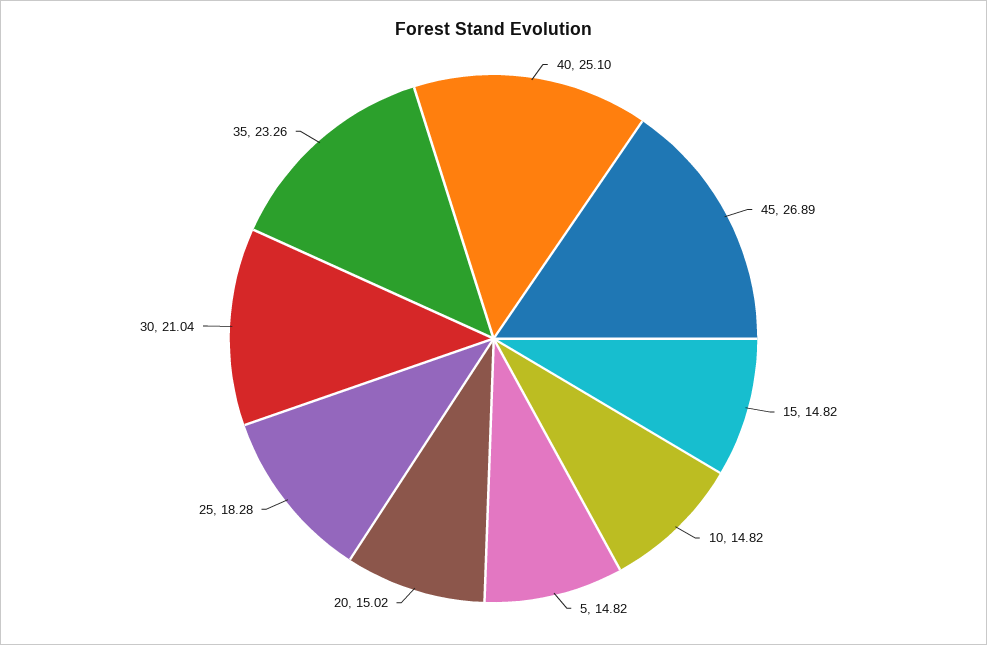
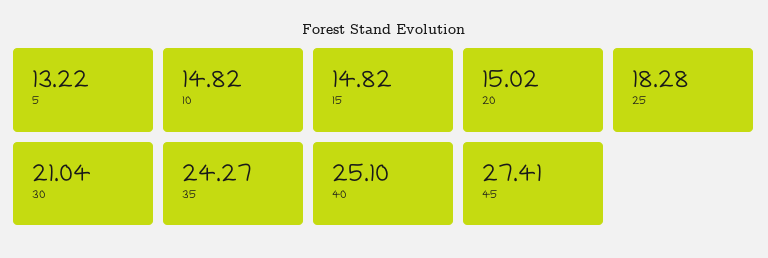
45: 26.89 -> 27.41
5: 14.82 -> 13.22
35: 23.26 -> 24.27

